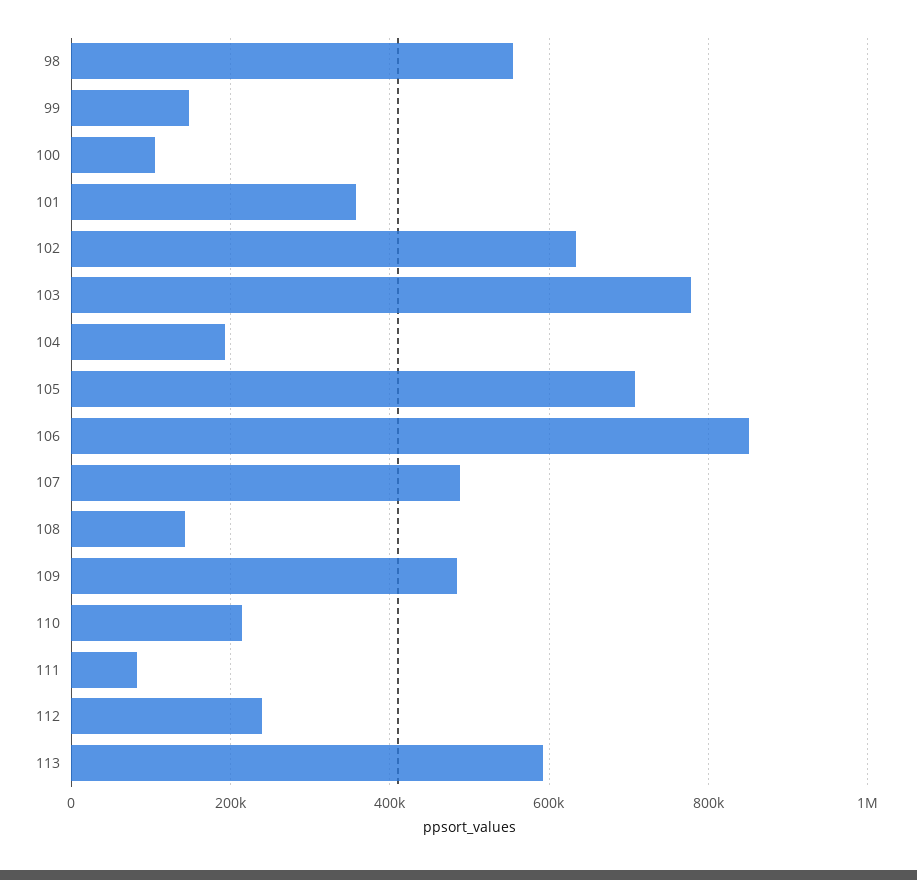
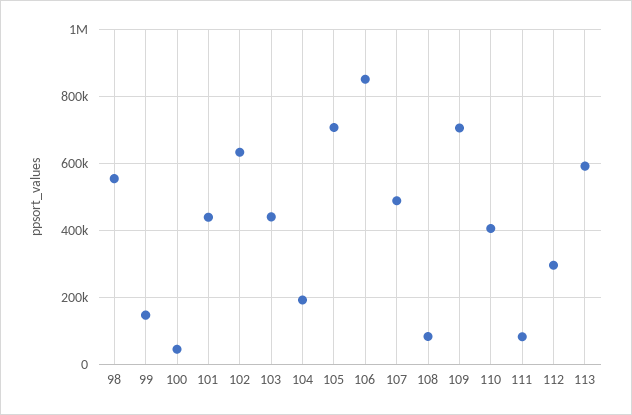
100: 100000 -> 40000
101: 360000 -> 440000
103: 780000 -> 440000
108: 140000 -> 80000
109: 480000 -> 700000
110: 220000 -> 400000
112: 240000 -> 300000

